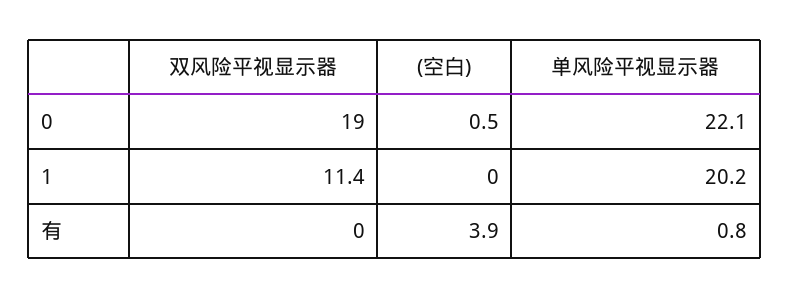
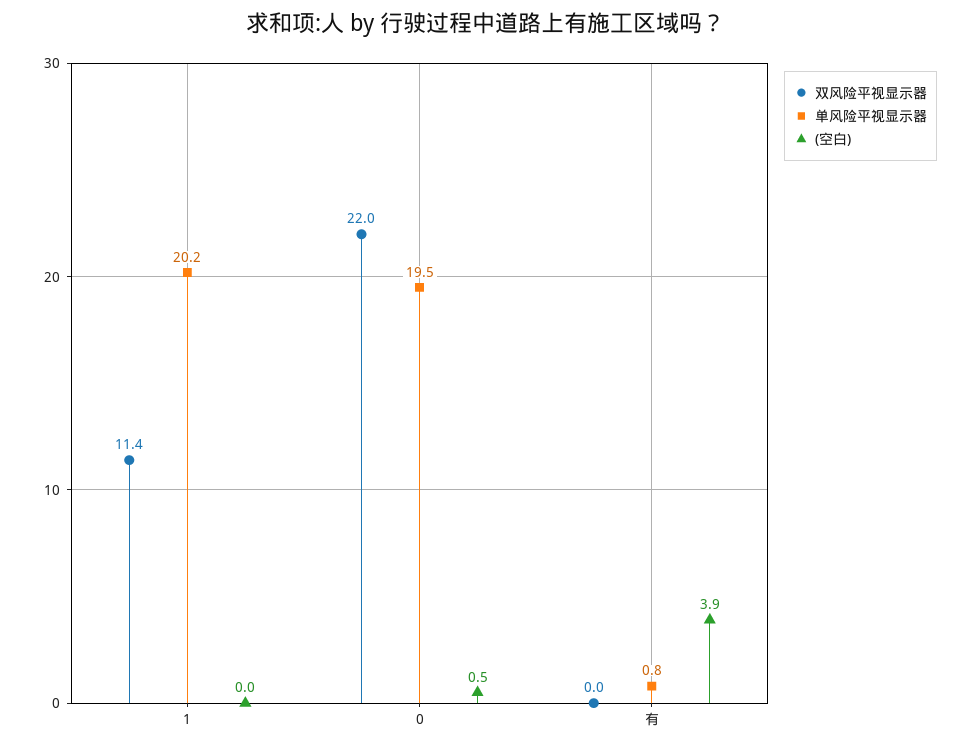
双风险平视显示器, 0: 19 -> 22
单风险平视显示器, 0: 22.1 -> 19.5

